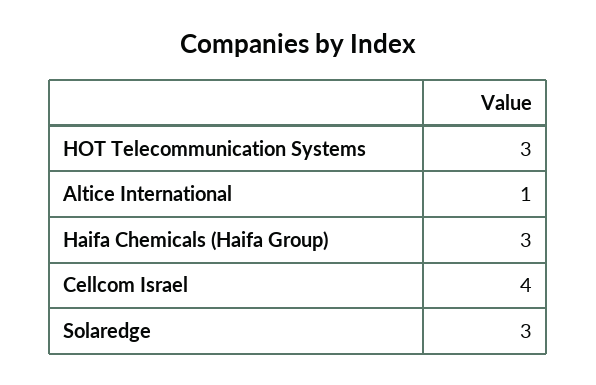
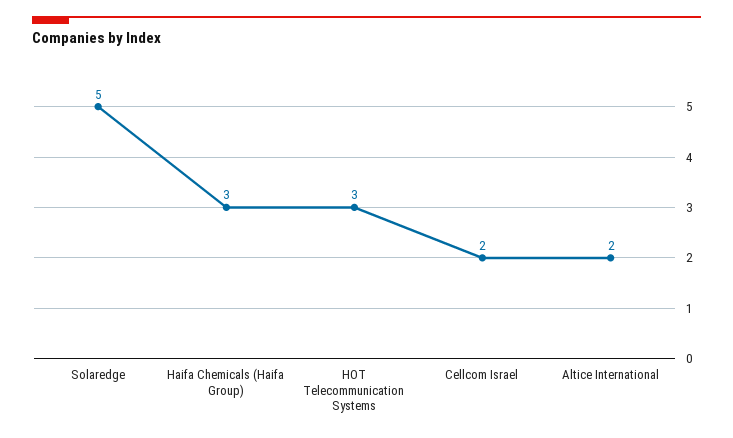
Altice International: 1 -> 2
Cellcom Israel: 4 -> 2
Solaredge: 3 -> 5

